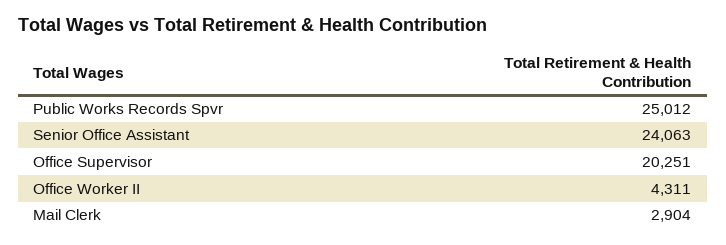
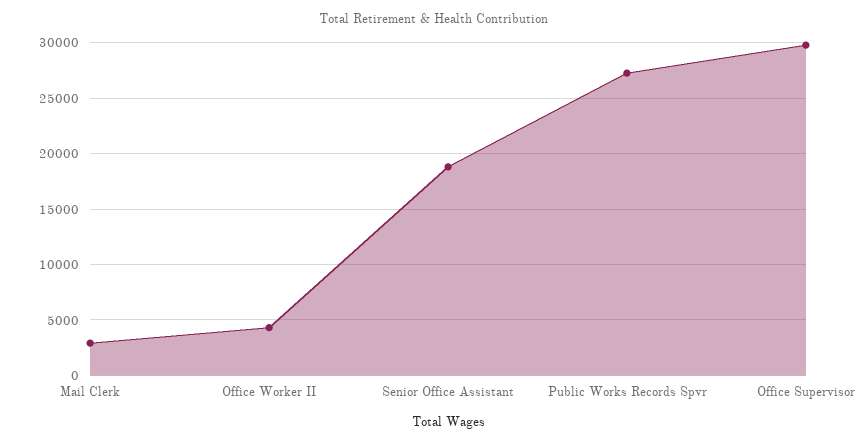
Public Works Records Spvr: 25012 -> 27000
Senior Office Assistant: 24063 -> 19000
Office Supervisor: 20251 -> 30000

